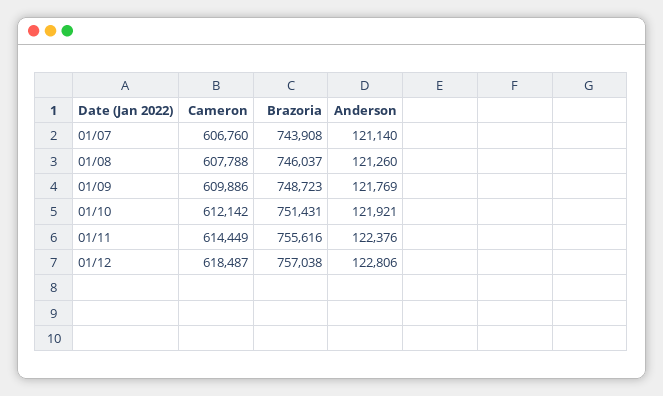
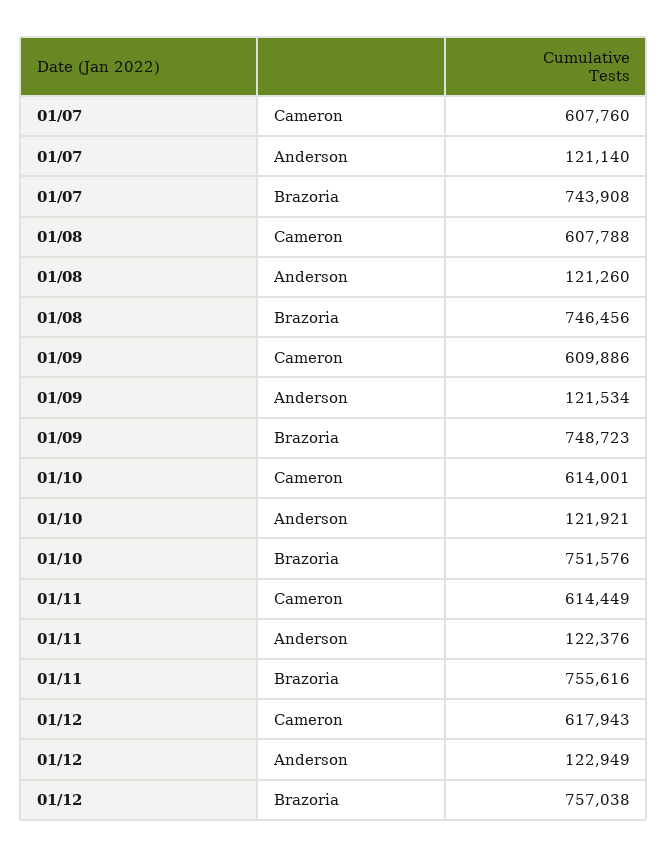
Cameron, 01/07: 606760 -> 607760
Brazoria, 01/08: 746037 -> 746456
Anderson, 01/09: 121769 -> 121534
Cameron, 01/10: 612142 -> 614001
Brazoria, 01/10: 751431 -> 751576
Cameron, 01/12: 618487 -> 617943
Anderson, 01/12: 122806 -> 122949

